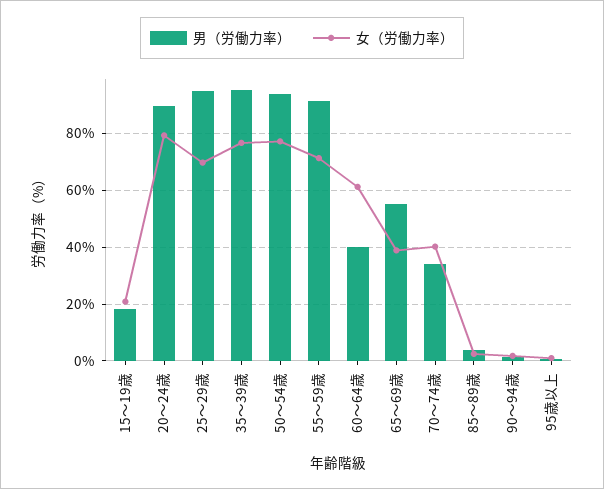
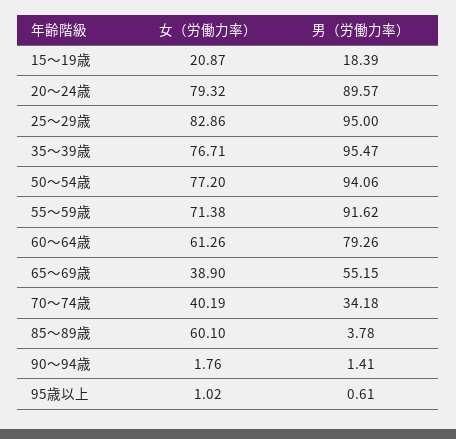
女（労働力率）, 25～29歳: 70 -> 82.86
男（労働力率）, 60～64歳: 40 -> 79.26
女（労働力率）, 85～89歳: 2.5 -> 60.1

